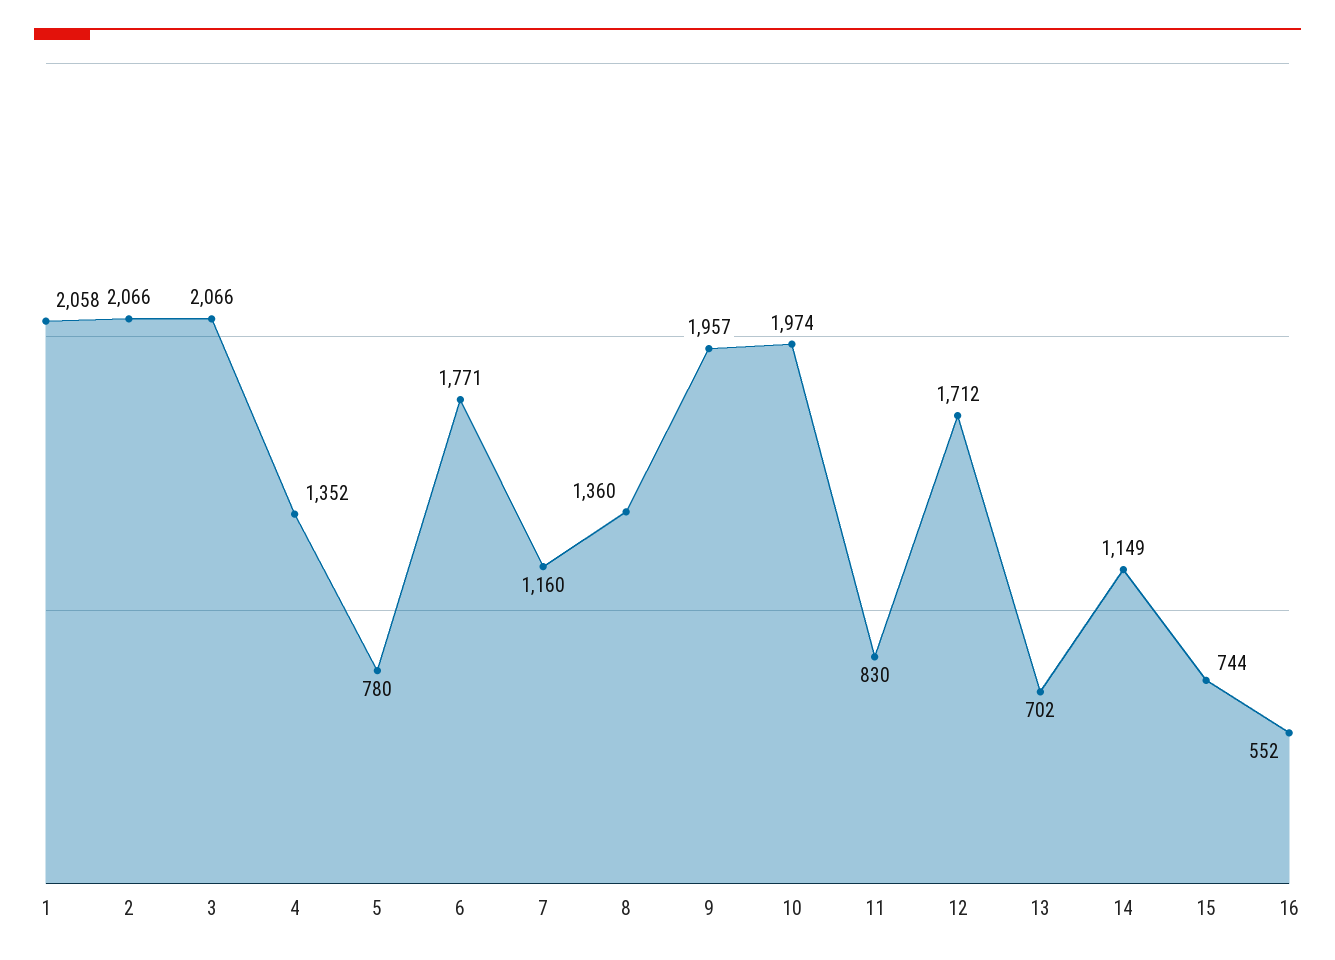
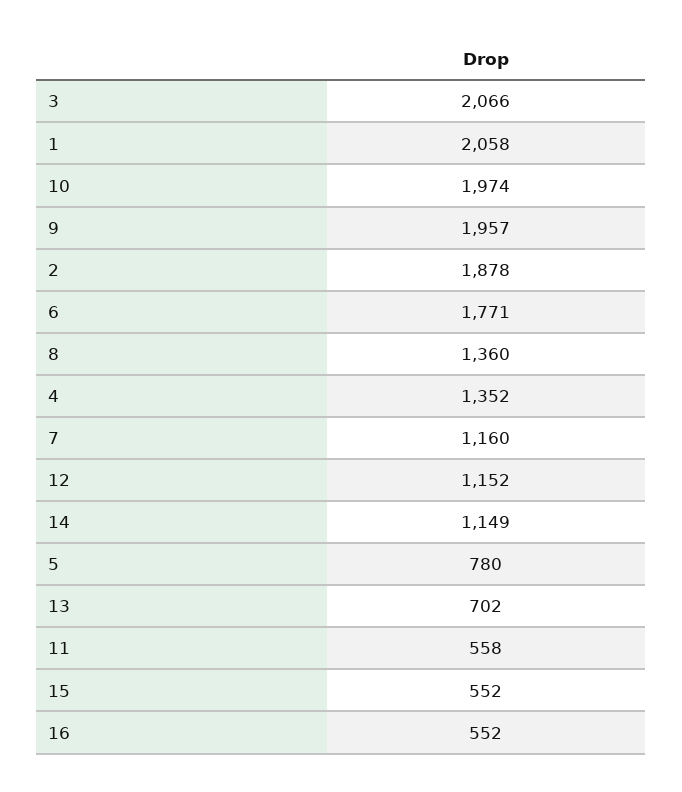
2: 2066 -> 1878
11: 830 -> 558
12: 1712 -> 1152
15: 744 -> 552

